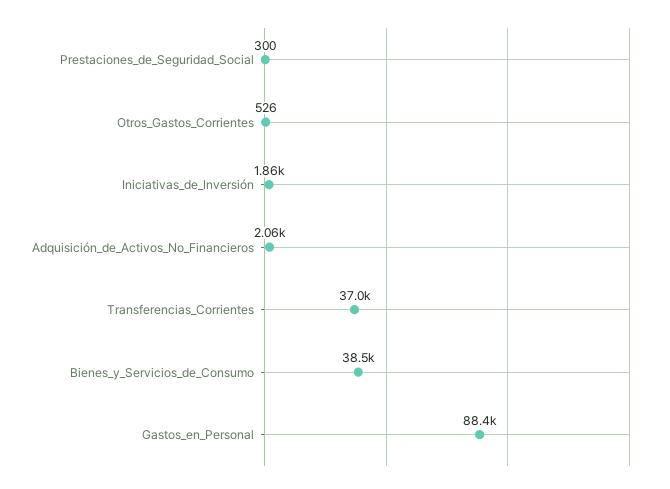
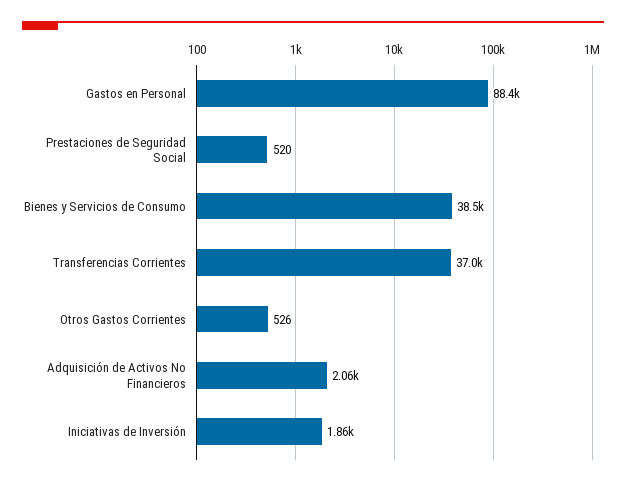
Prestaciones_de_Seguridad_Social: 300 -> 520

